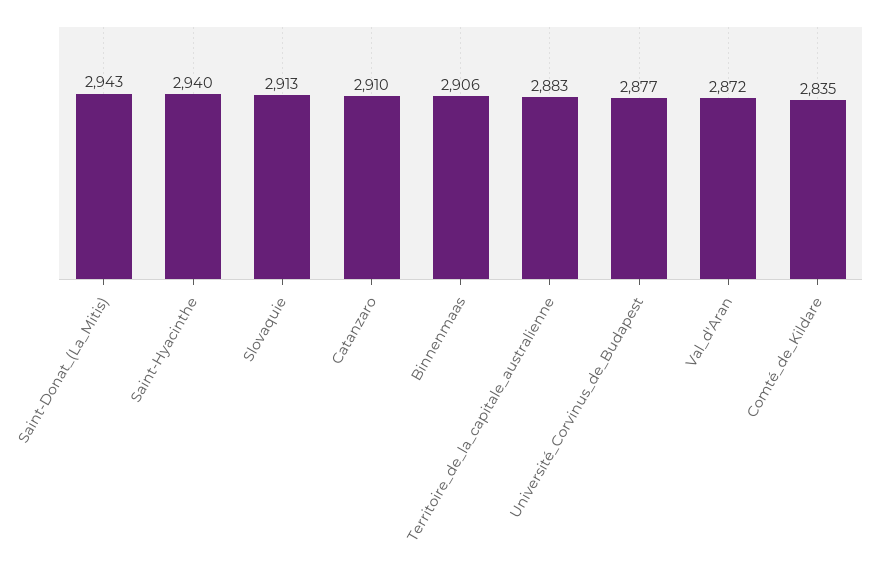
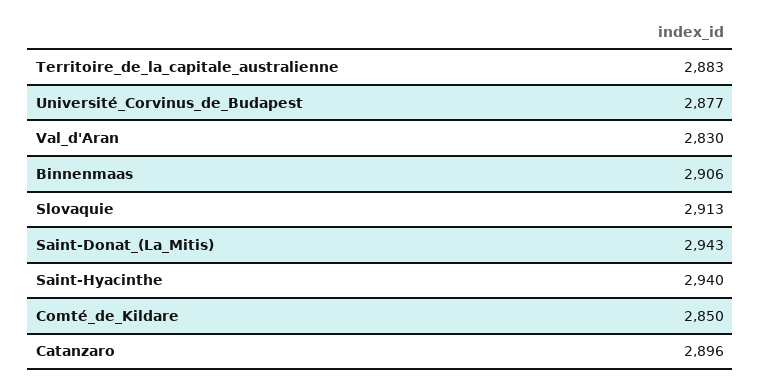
Catanzaro: 2910 -> 2896
Val_d'Aran: 2872 -> 2830
Comté_de_Kildare: 2835 -> 2850

